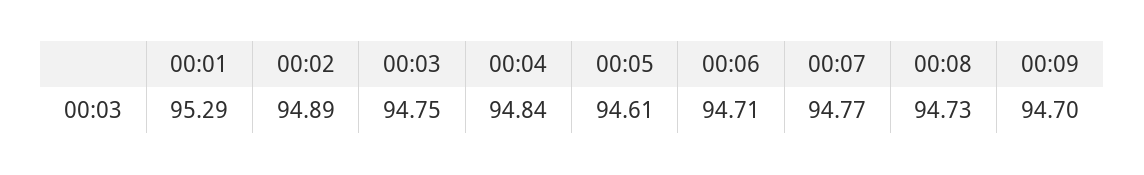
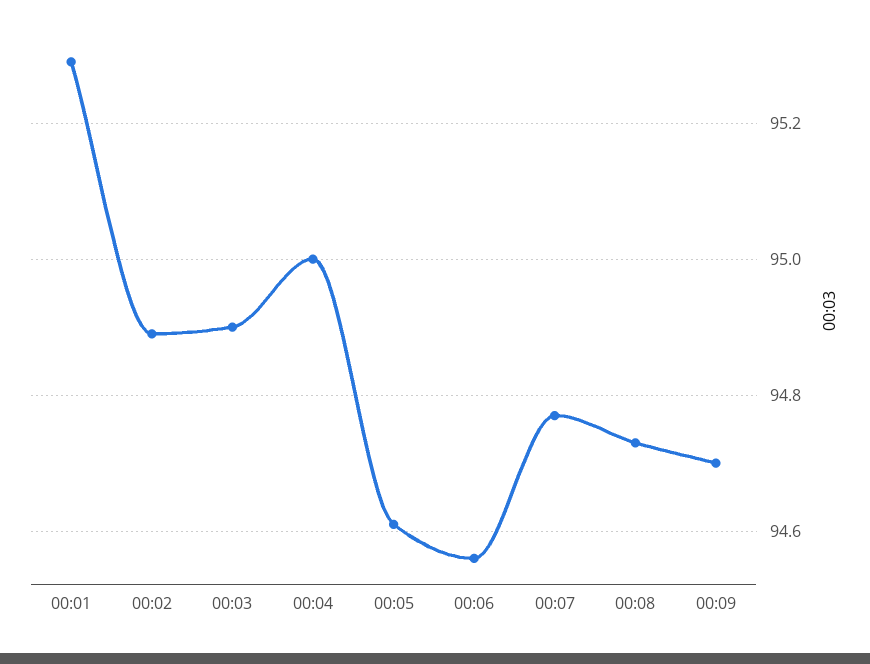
00:03: 94.75 -> 94.9
00:04: 94.84 -> 95
00:06: 94.71 -> 94.55

